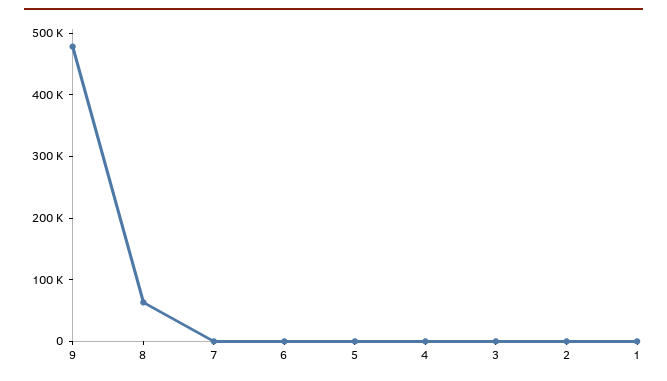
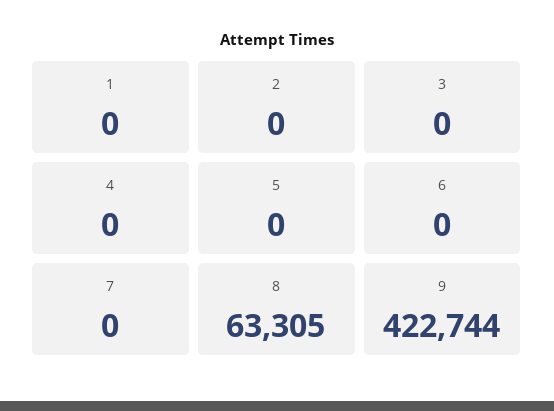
9: 480000 -> 422744

